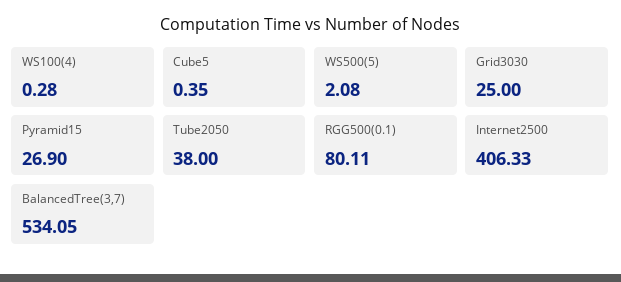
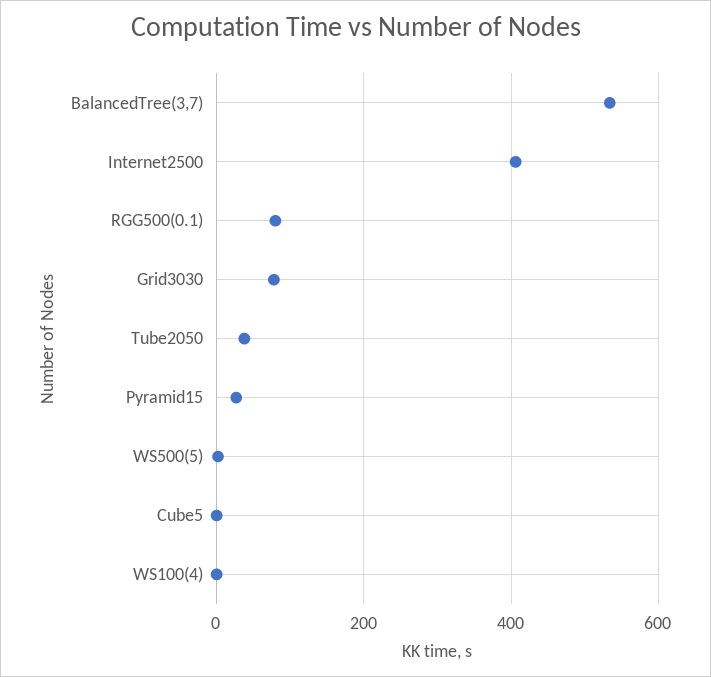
Grid3030: 25 -> 80

